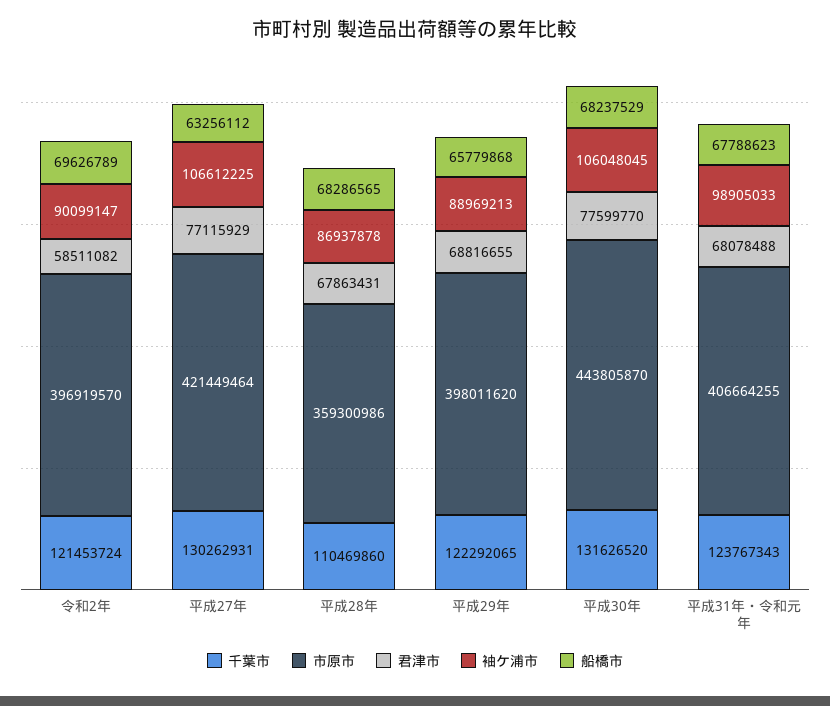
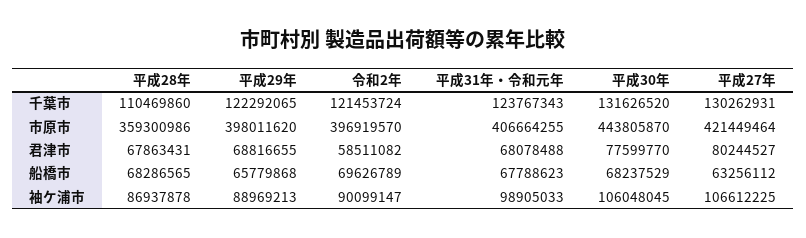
君津市, 平成27年: 77115929 -> 80244527

